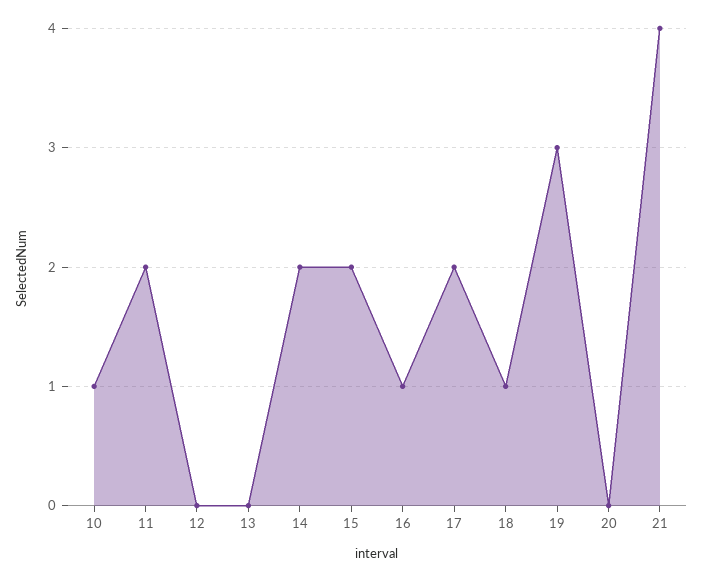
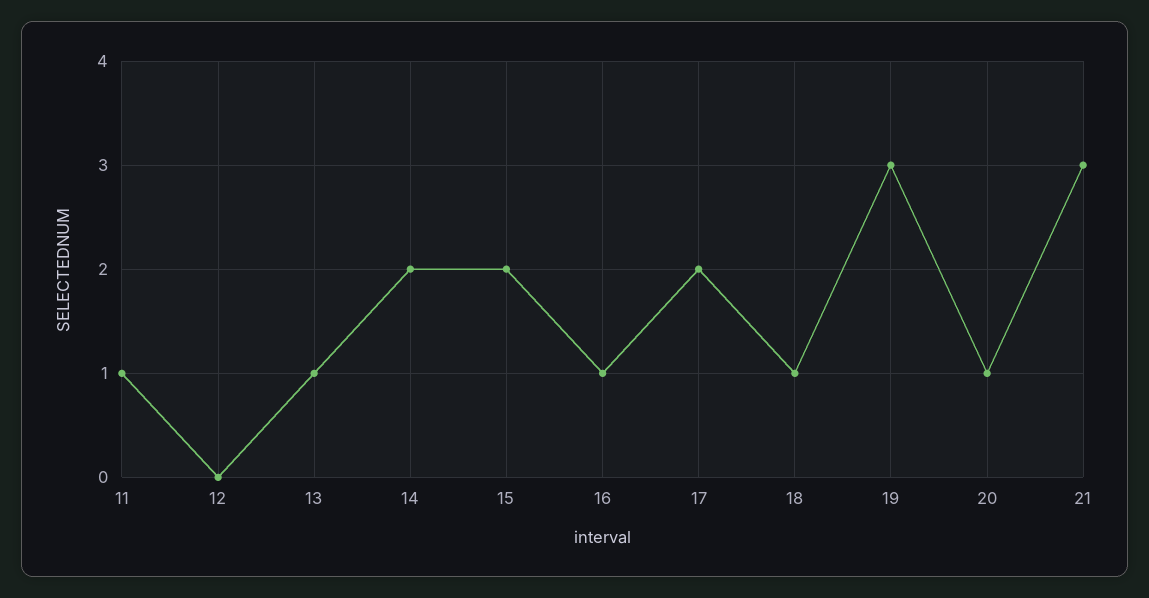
10: 1 -> none
11: 2 -> 1
13: 0 -> 1
20: 0 -> 1
21: 4 -> 3

